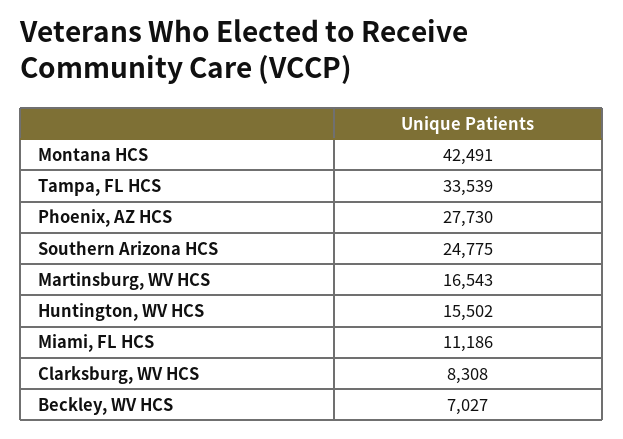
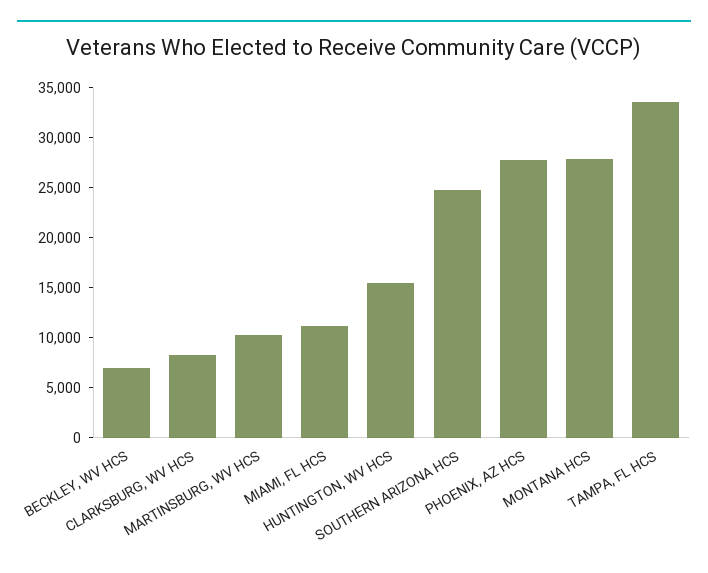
Montana HCS: 42491 -> 28000
Martinsburg, WV HCS: 16543 -> 10000

